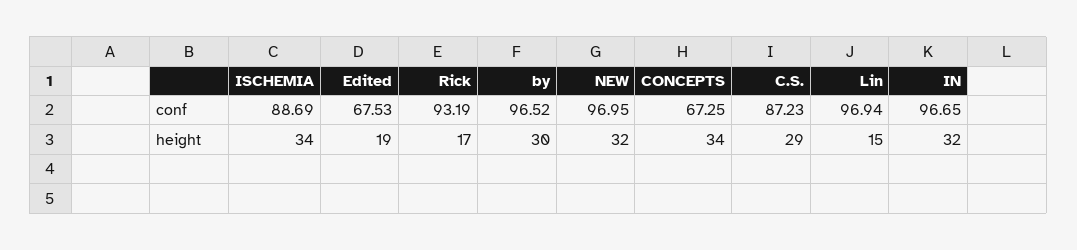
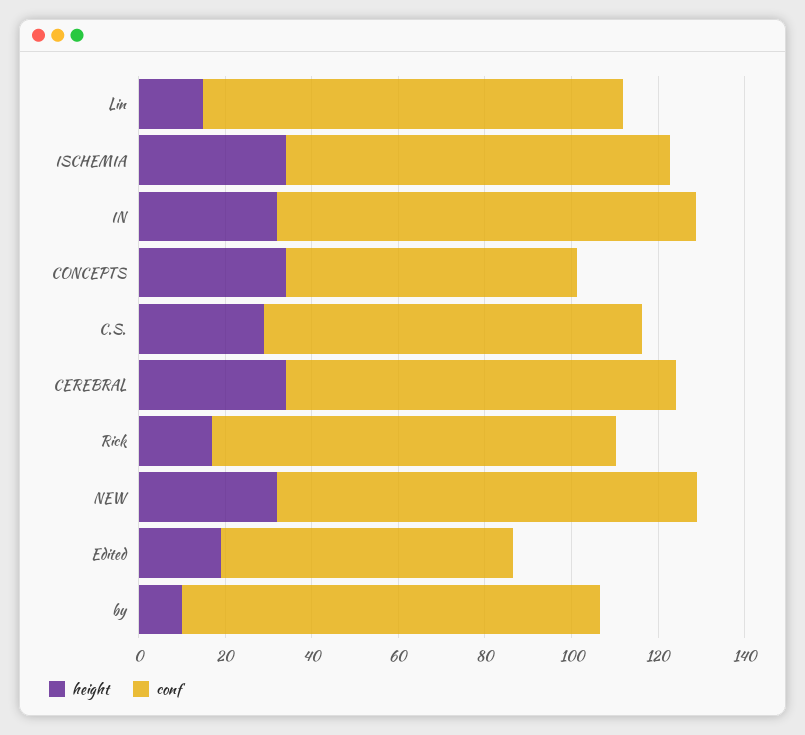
height, by: 30 -> 10
height, CEREBRAL: none -> 35
conf, CEREBRAL: none -> 90

